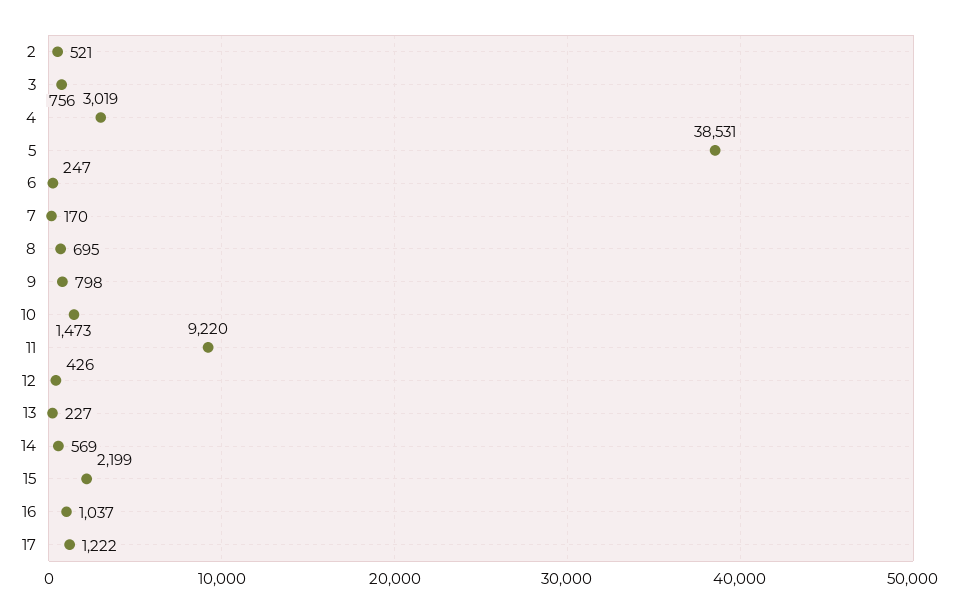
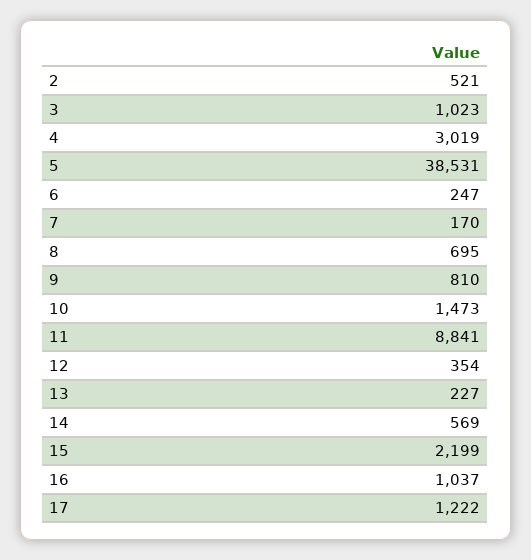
3: 756 -> 1023
9: 798 -> 810
11: 9220 -> 8841
12: 426 -> 354

